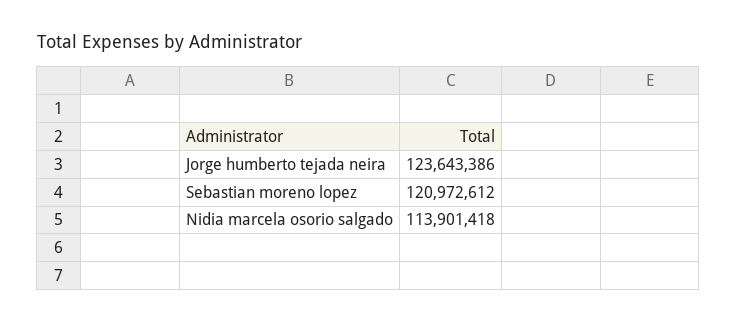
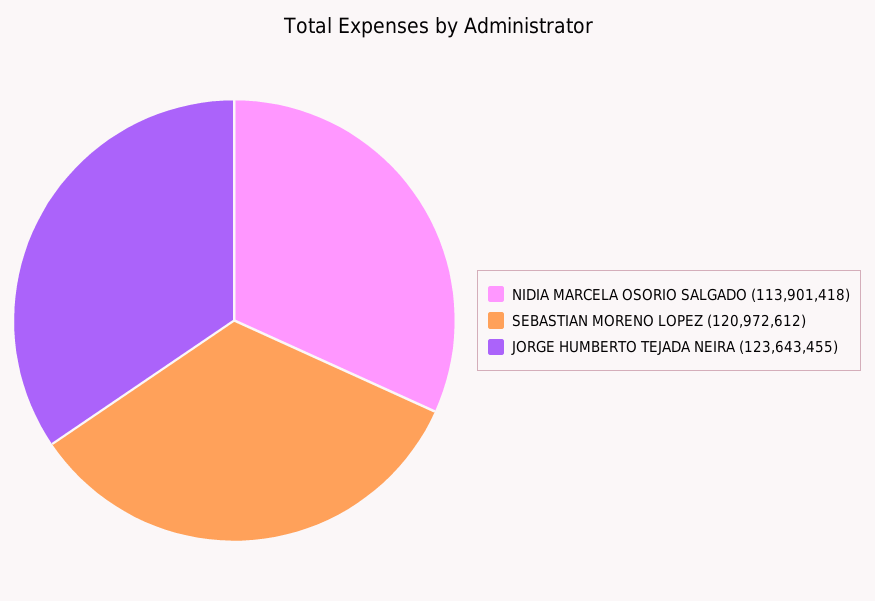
Jorge humberto tejada neira: 123643386 -> 123643455

